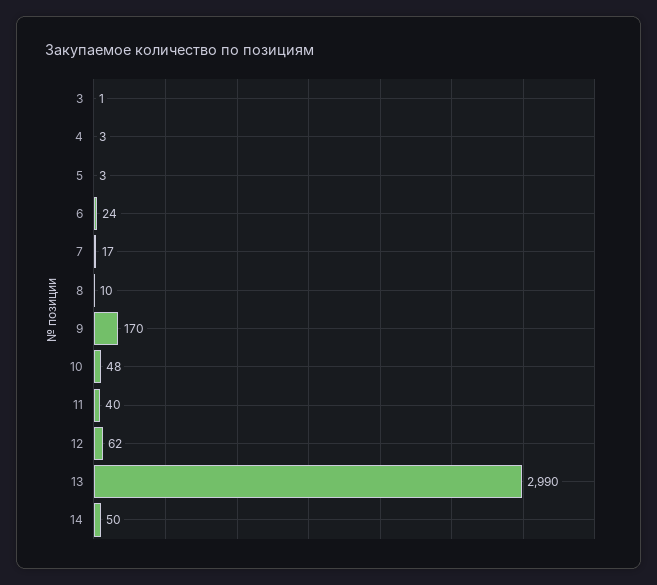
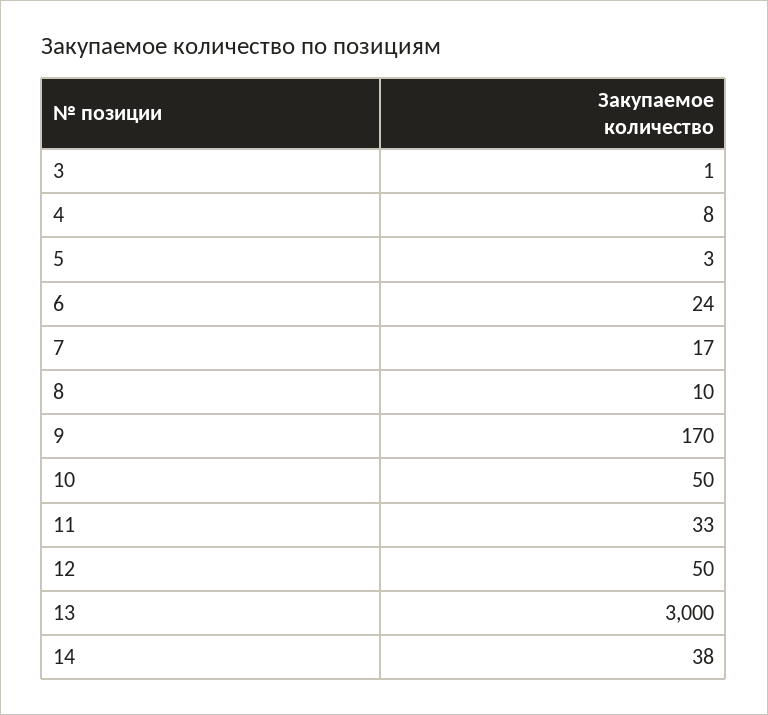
4: 3 -> 8
10: 48 -> 50
11: 40 -> 33
12: 62 -> 50
13: 2990 -> 3000
14: 50 -> 38

